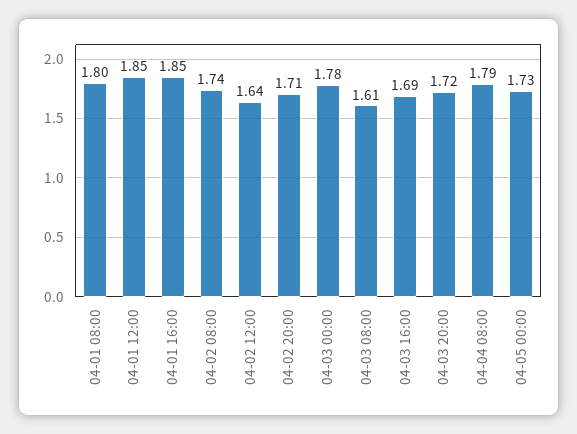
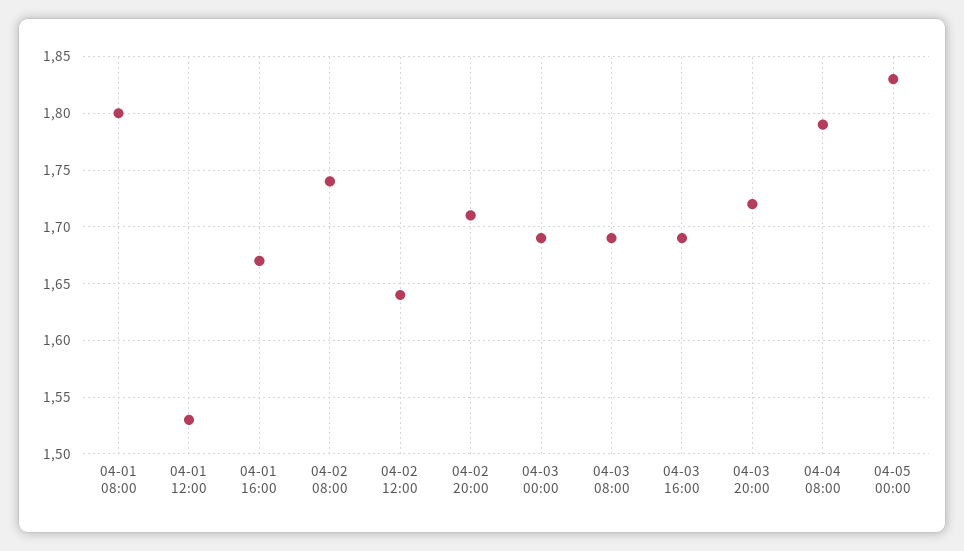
04-01 12:00: 1.85 -> 1.53
04-01 16:00: 1.85 -> 1.67
04-03 00:00: 1.78 -> 1.69
04-03 08:00: 1.61 -> 1.69
04-05 00:00: 1.73 -> 1.83

